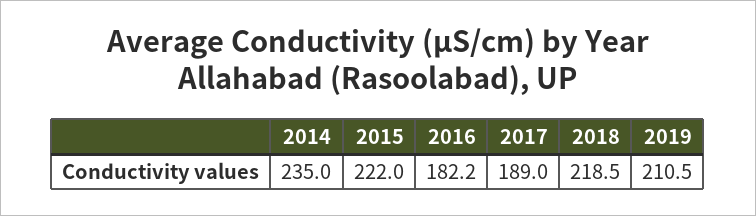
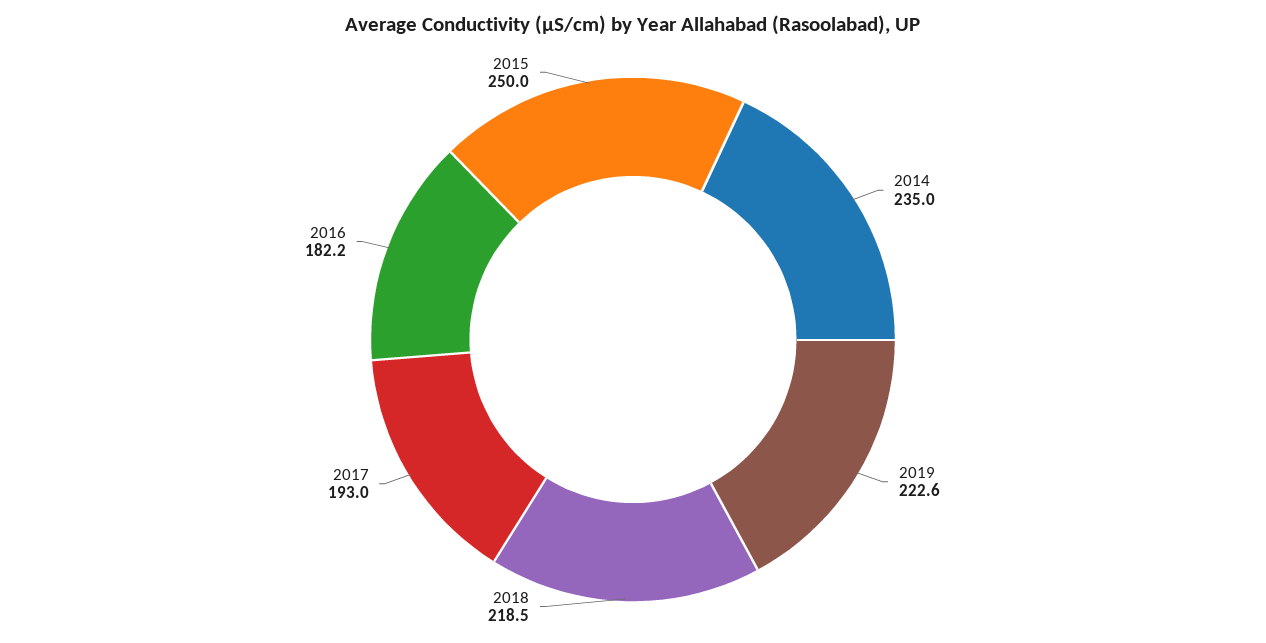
2015: 222 -> 250
2017: 189 -> 193
2019: 210.5 -> 222.6

